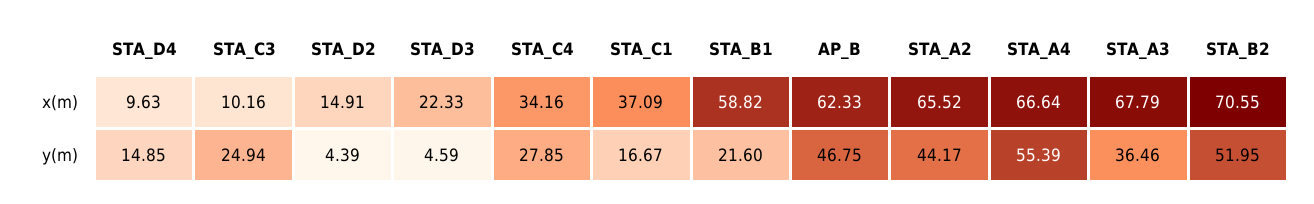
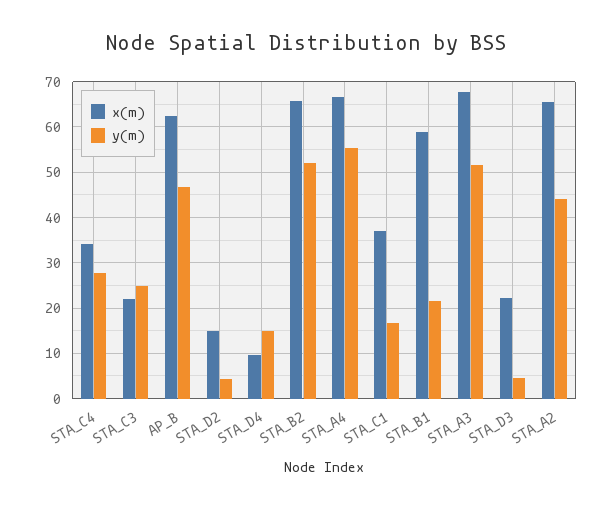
x(m), STA_C3: 10.16 -> 22
x(m), STA_B2: 70.55 -> 66
y(m), STA_A3: 36.46 -> 52

